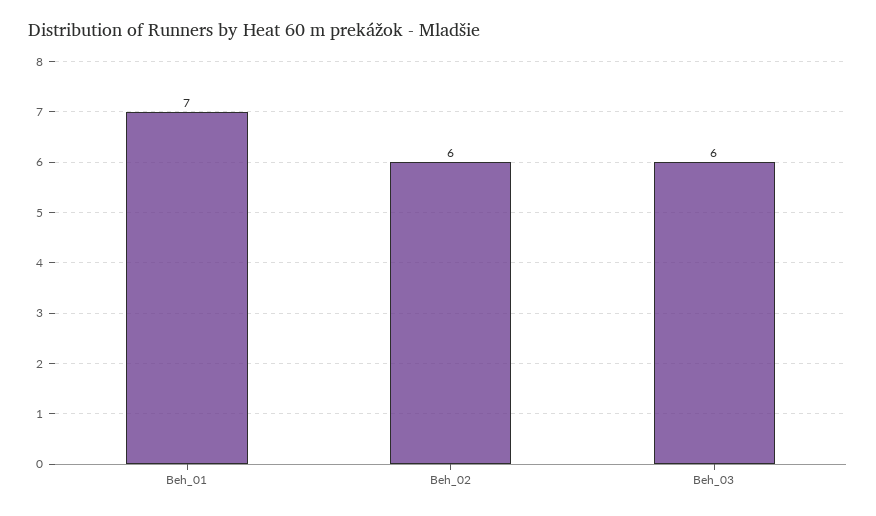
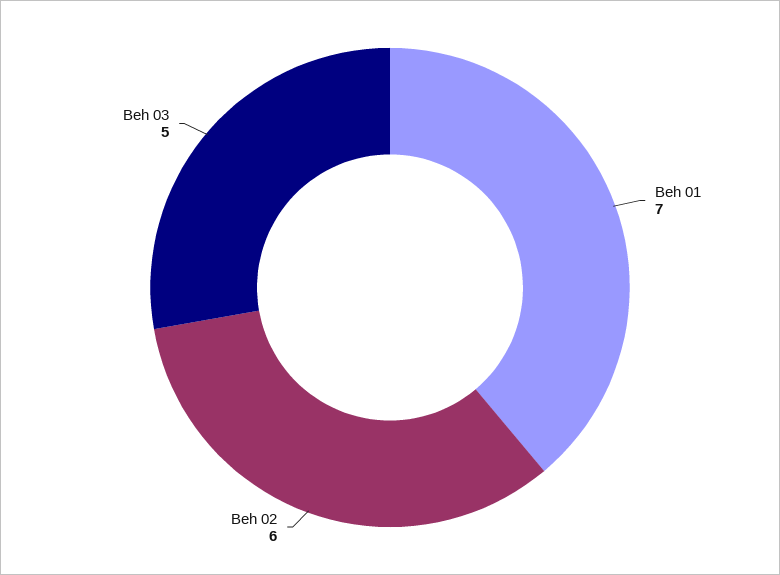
Beh_03: 6 -> 5

